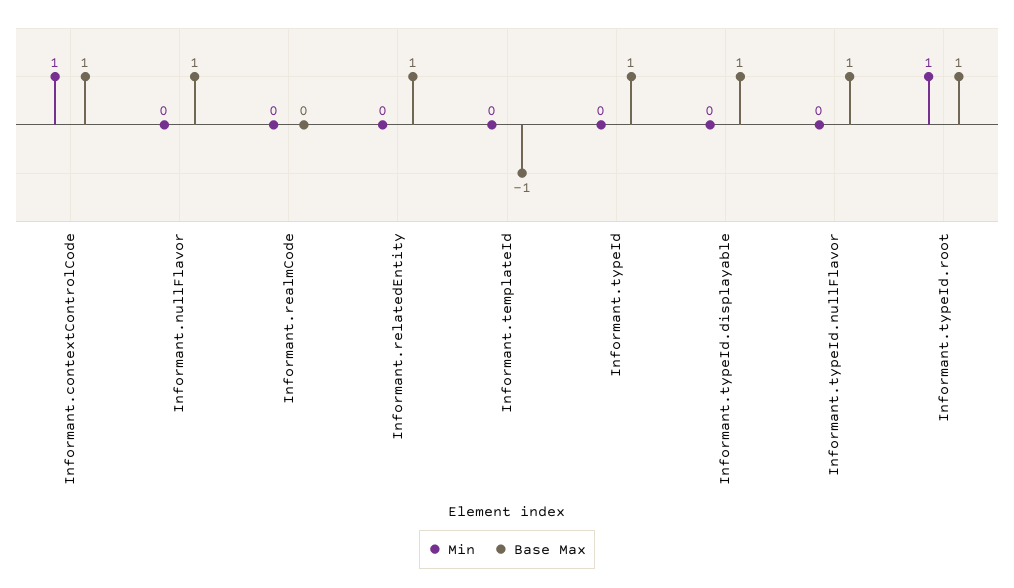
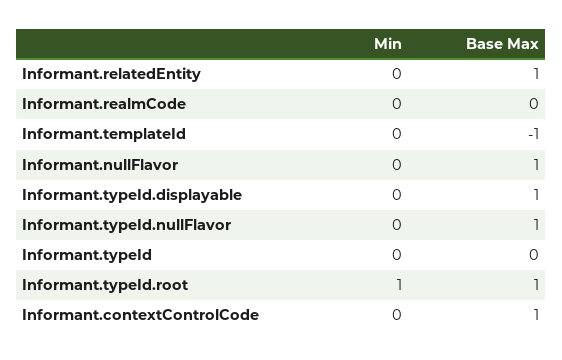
Min, Informant.contextControlCode: 1 -> 0
Base Max, Informant.typeId: 1 -> 0

